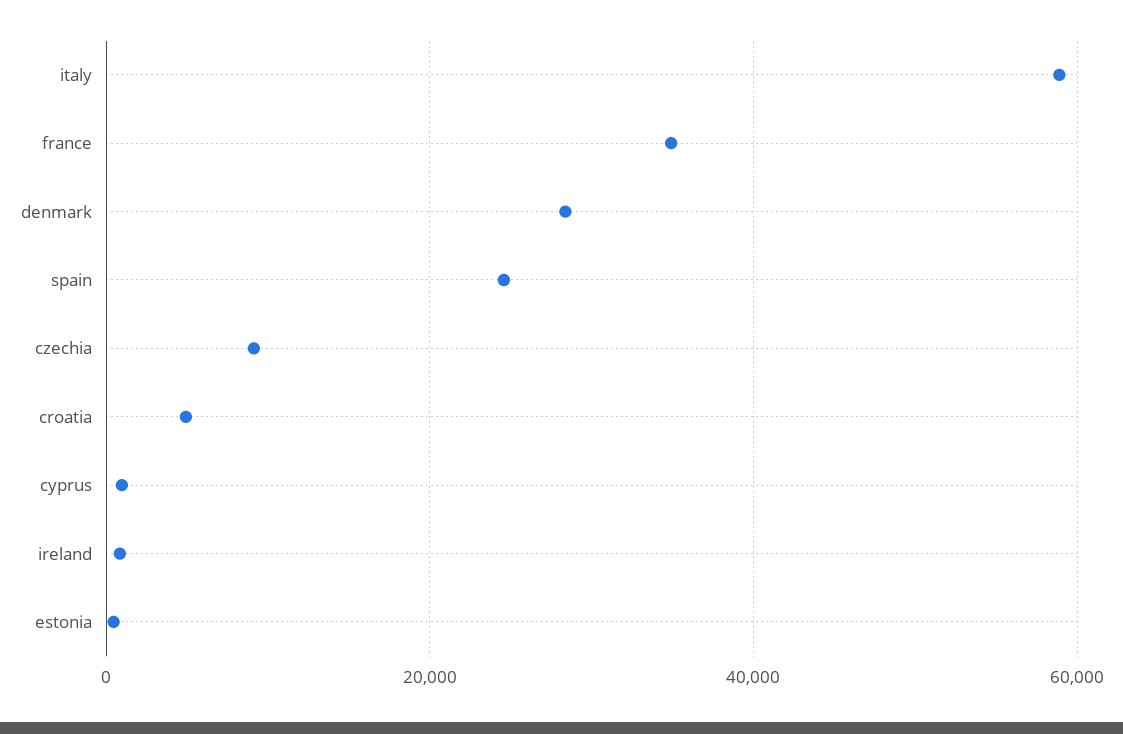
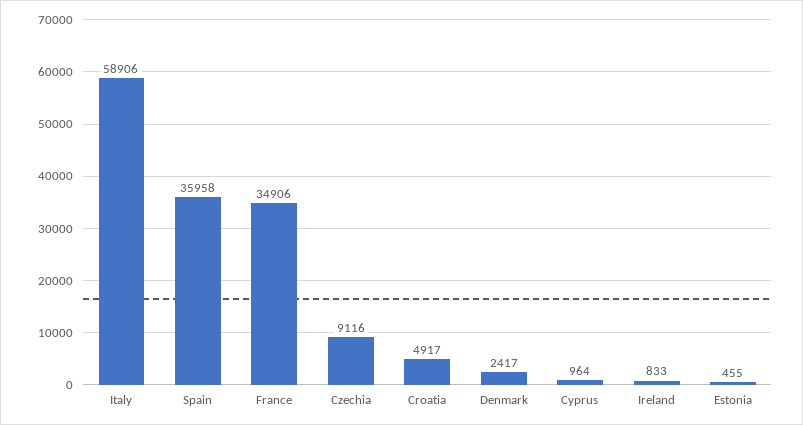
denmark: 28000 -> 2417
spain: 24000 -> 35958

